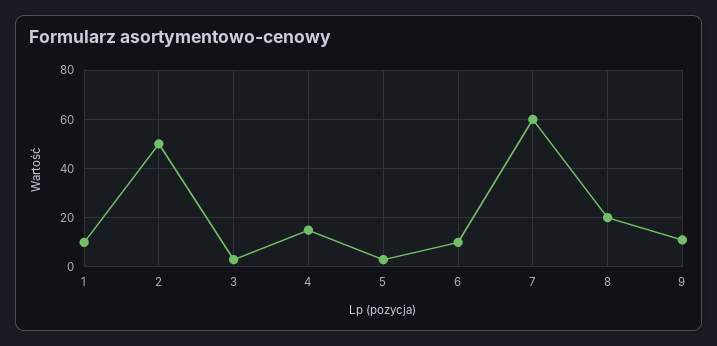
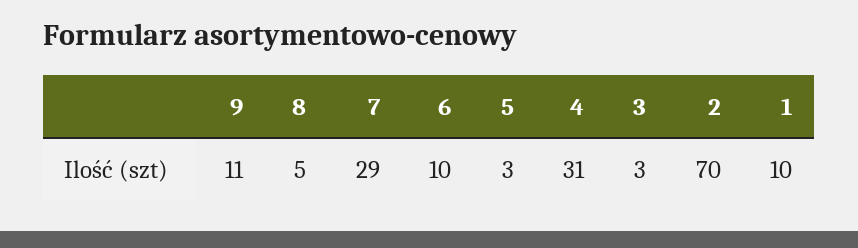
2: 50 -> 70
4: 15 -> 31
7: 60 -> 29
8: 20 -> 5

